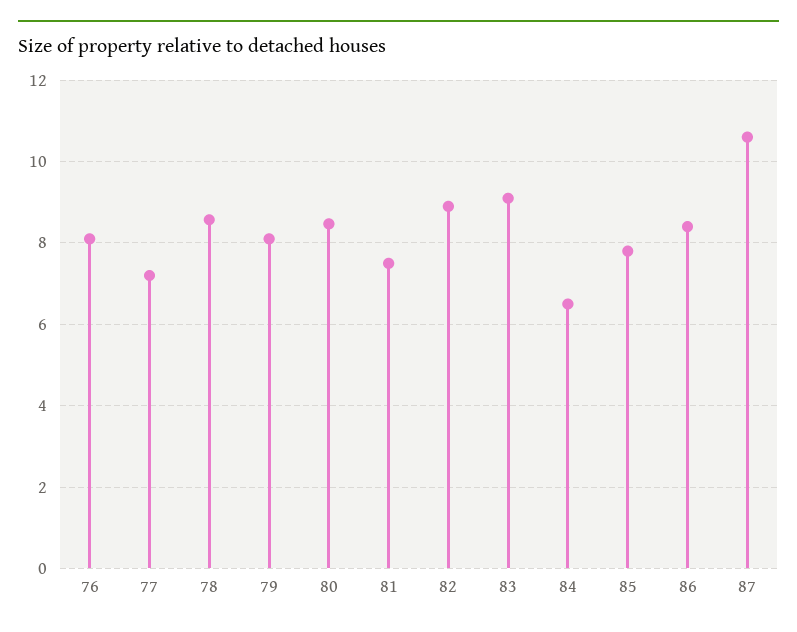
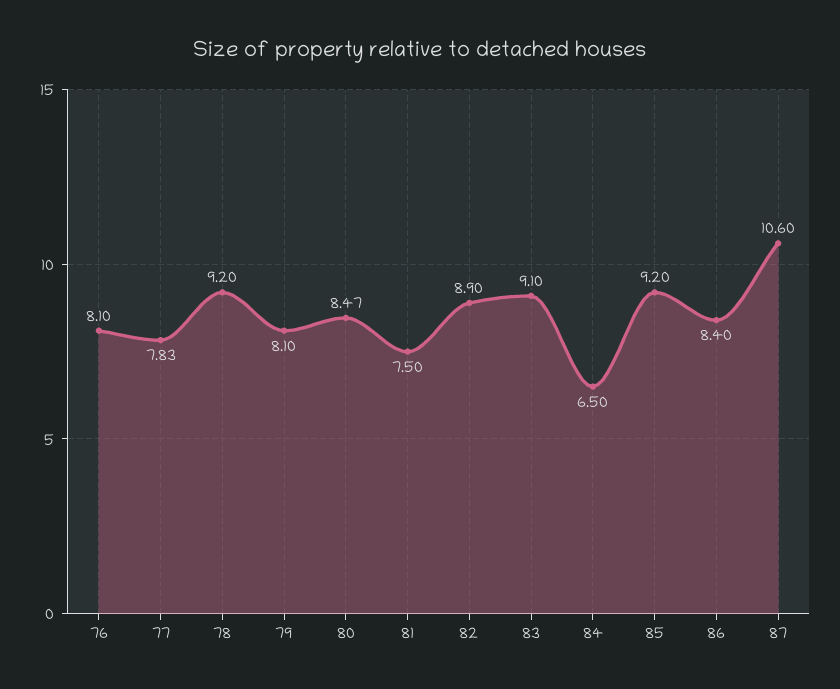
77: 7.2 -> 7.83
78: 8.6 -> 9.2
85: 7.8 -> 9.2

